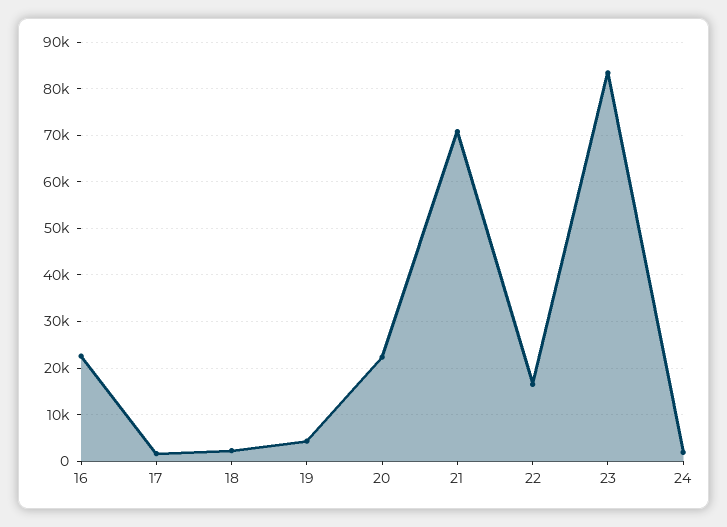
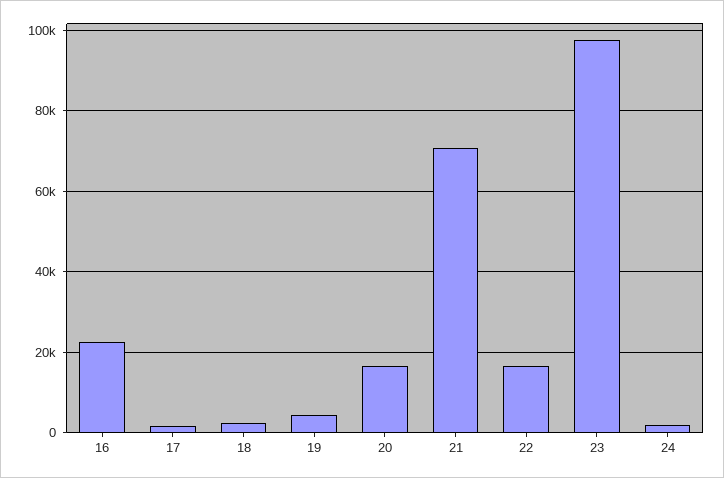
20: 22000 -> 16000
23: 84000 -> 98000

